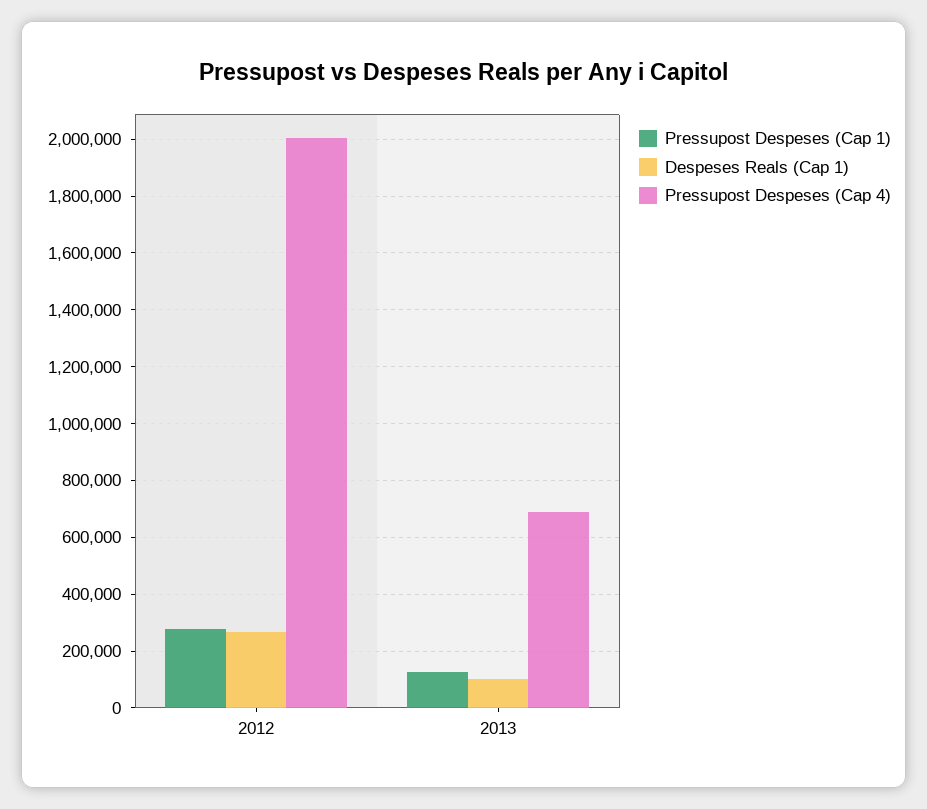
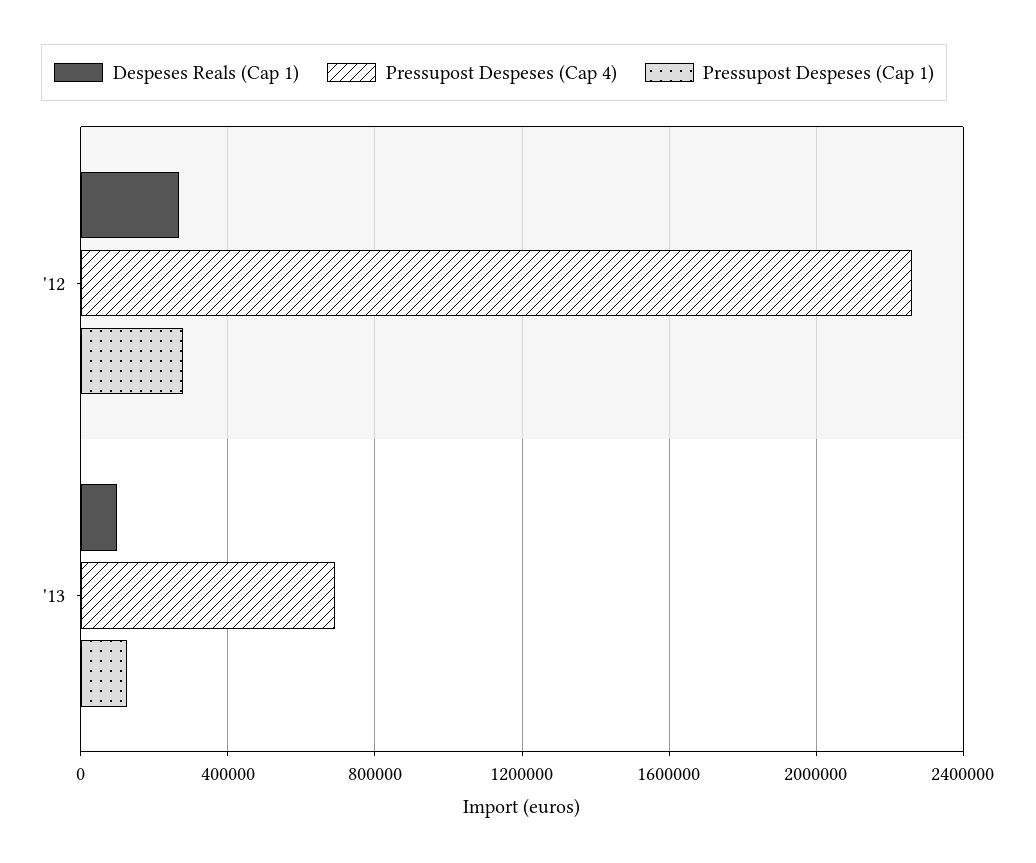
Pressupost Despeses (Cap 4), 2012: 2000000 -> 2250000

